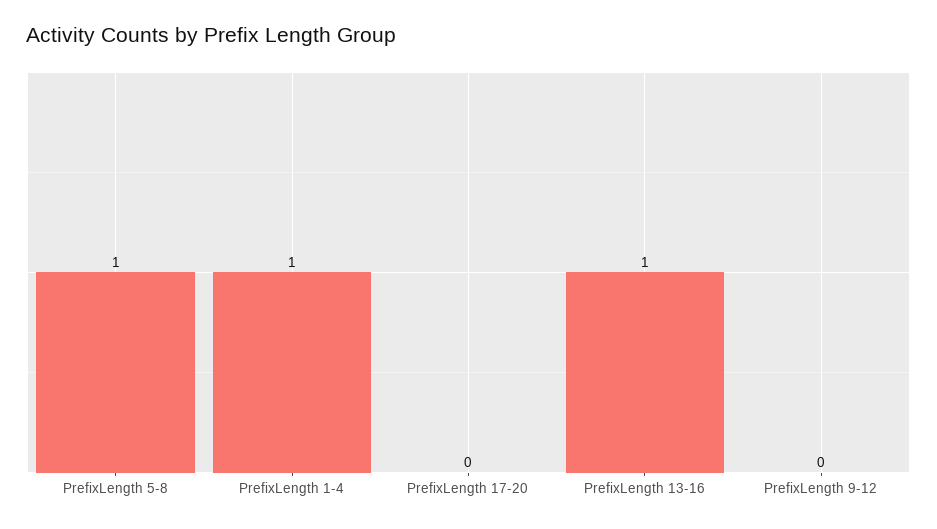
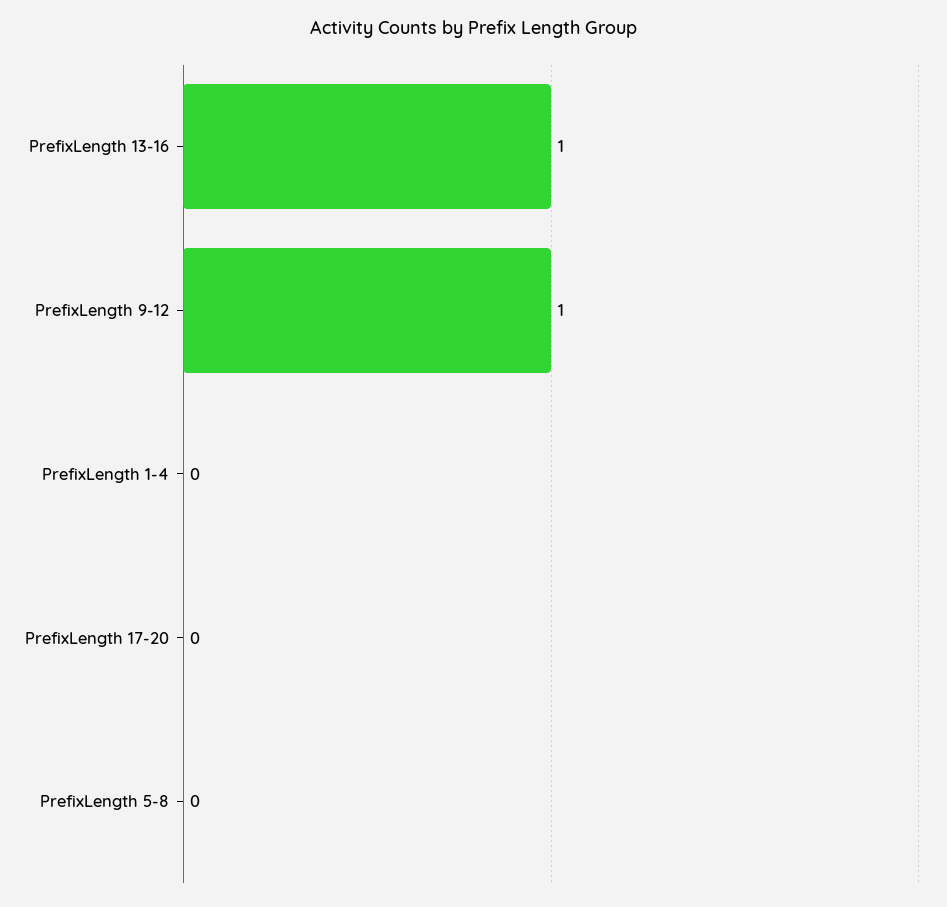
PrefixLength 5-8: 1 -> 0
PrefixLength 1-4: 1 -> 0
PrefixLength 9-12: 0 -> 1

